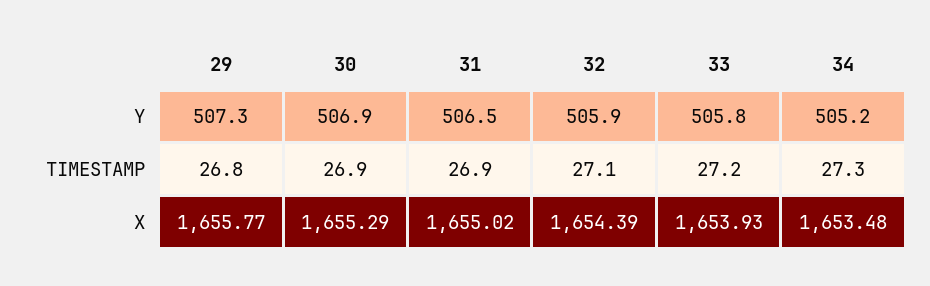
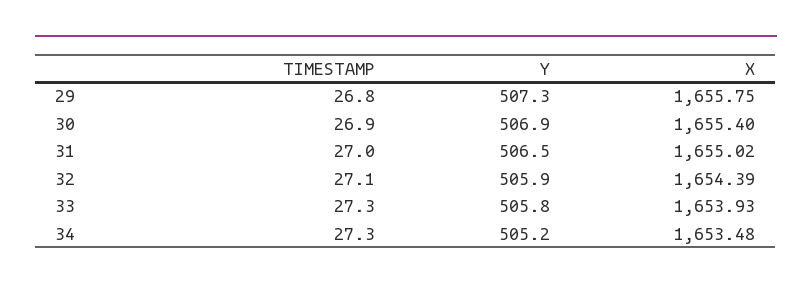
31, TIMESTAMP: 26.9 -> 27
33, TIMESTAMP: 27.2 -> 27.3
29, X: 1655.77 -> 1655.75
30, X: 1655.29 -> 1655.4

